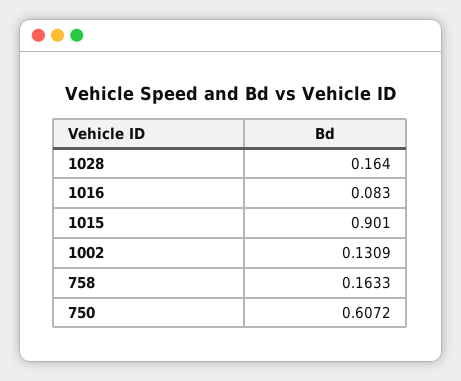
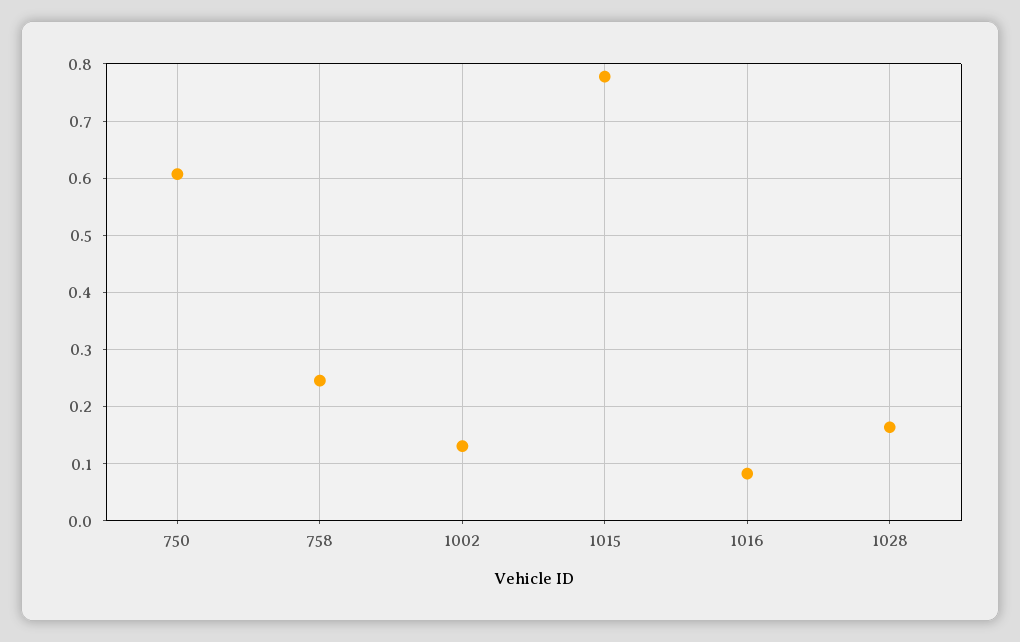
1015: 0.901 -> 0.78
758: 0.1633 -> 0.24

